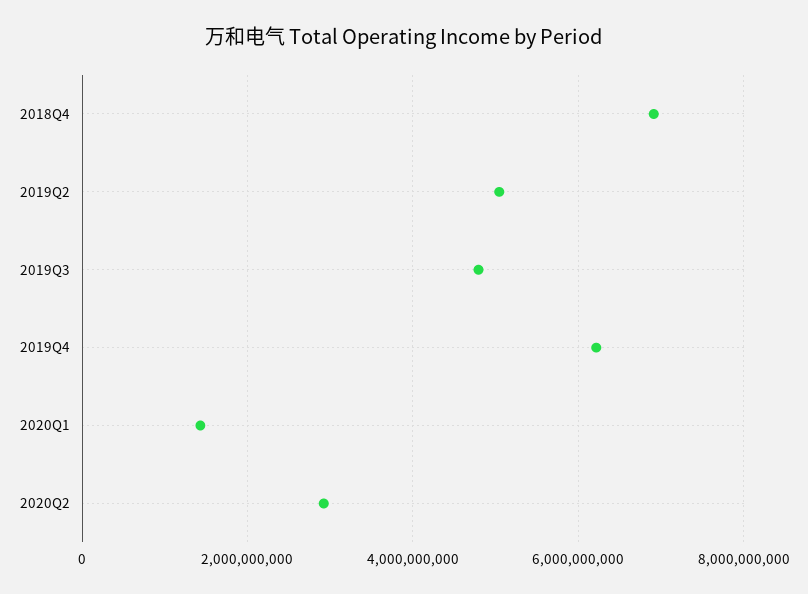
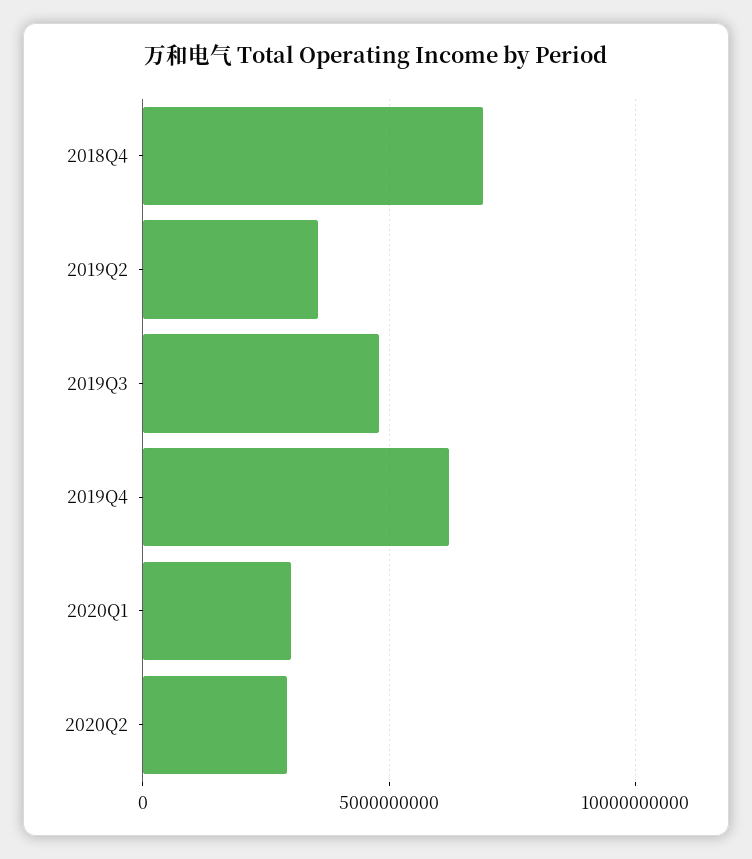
2019Q2: 5000000000 -> 3500000000
2020Q1: 1400000000 -> 3000000000

